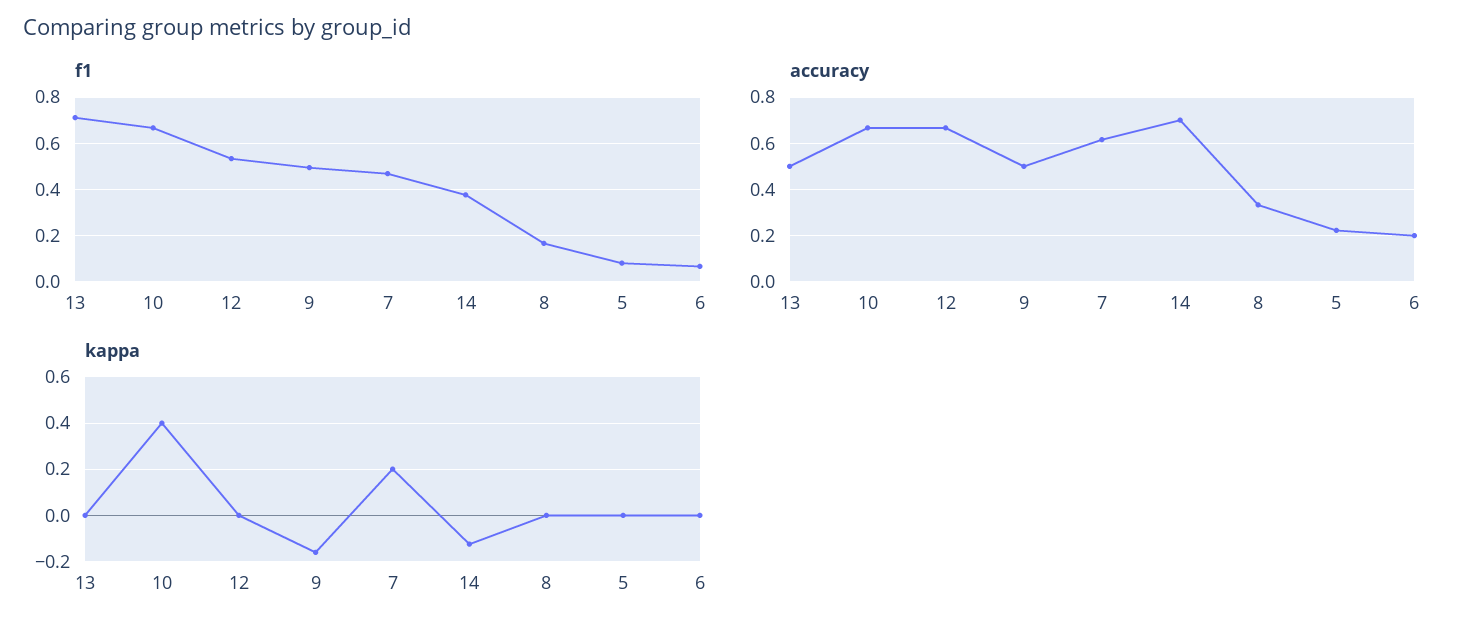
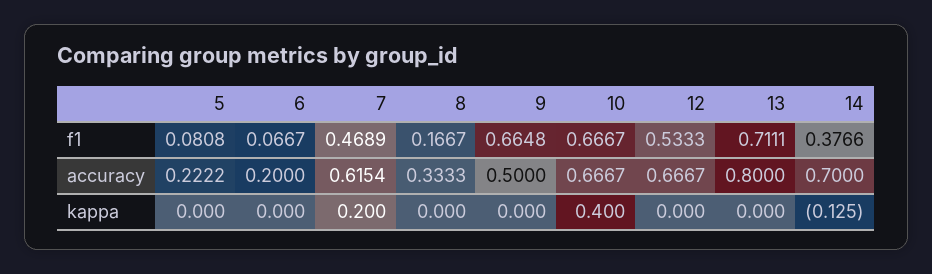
f1, 9: 0.5 -> 0.6648
accuracy, 13: 0.5 -> 0.8
kappa, 9: -0.15 -> 0

